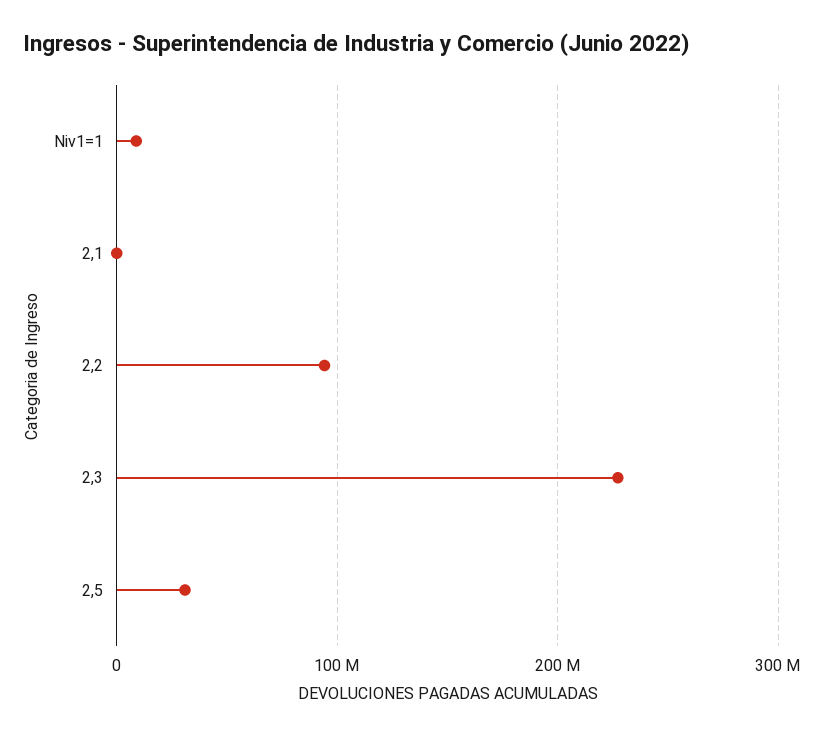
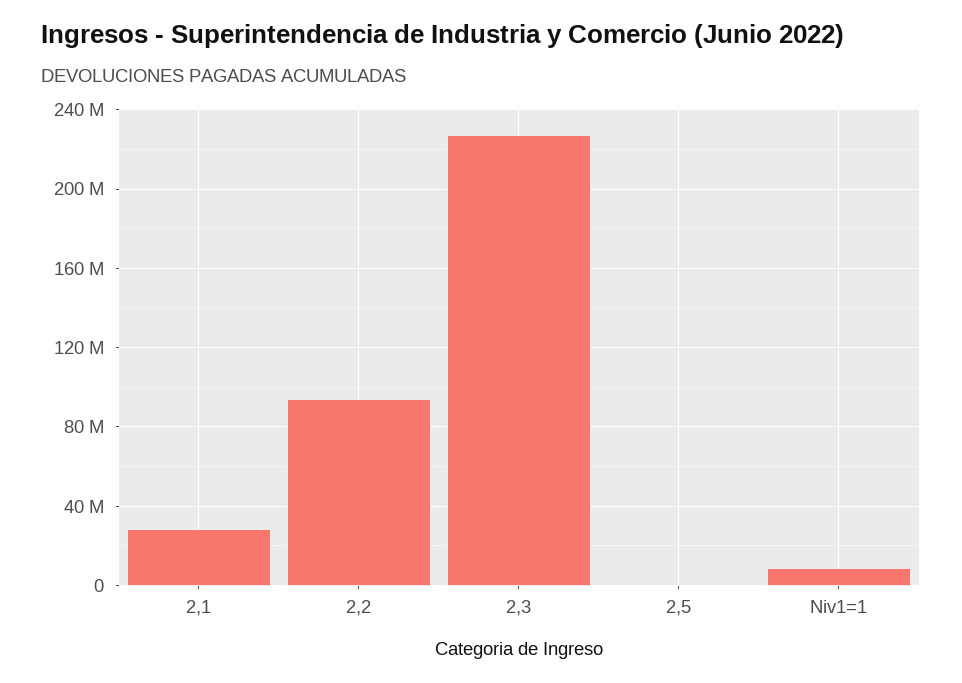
2,1: 0 -> 30000000
2,5: 30000000 -> 0

